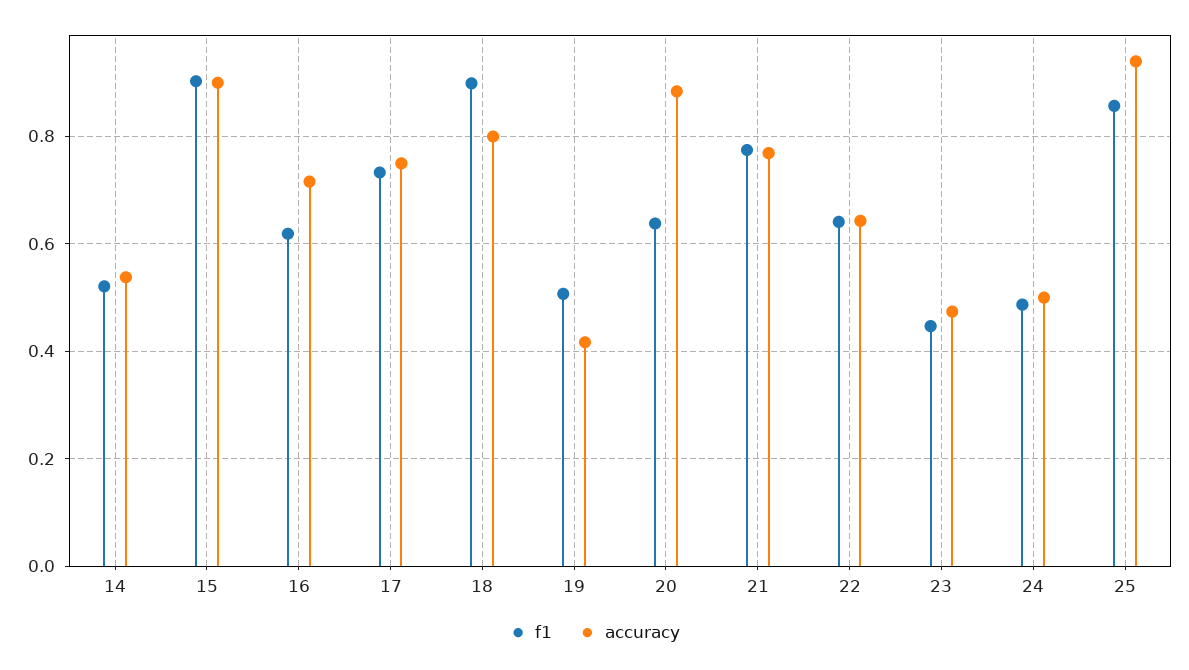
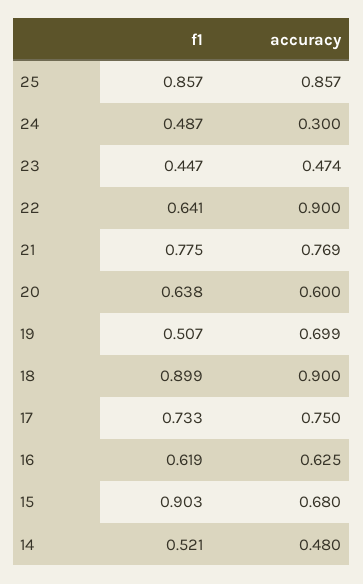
accuracy, 14: 0.54 -> 0.48
accuracy, 15: 0.9 -> 0.68
accuracy, 16: 0.72 -> 0.625
accuracy, 18: 0.8 -> 0.9
accuracy, 19: 0.42 -> 0.699
accuracy, 20: 0.88 -> 0.6
accuracy, 22: 0.64 -> 0.9
accuracy, 24: 0.5 -> 0.3
accuracy, 25: 0.94 -> 0.857

